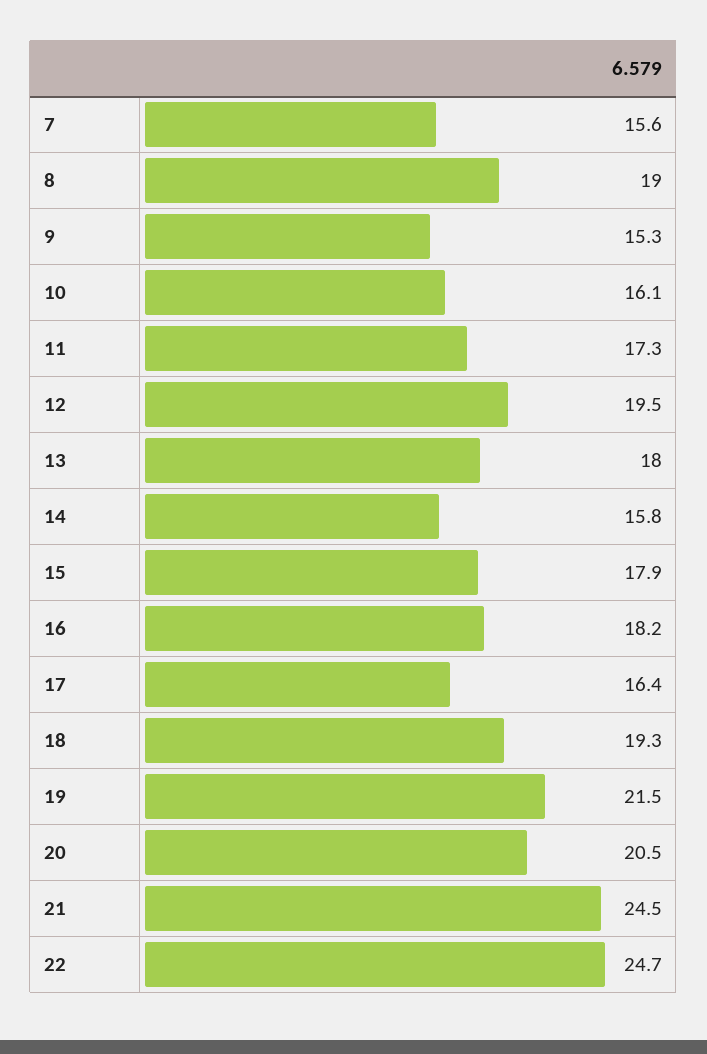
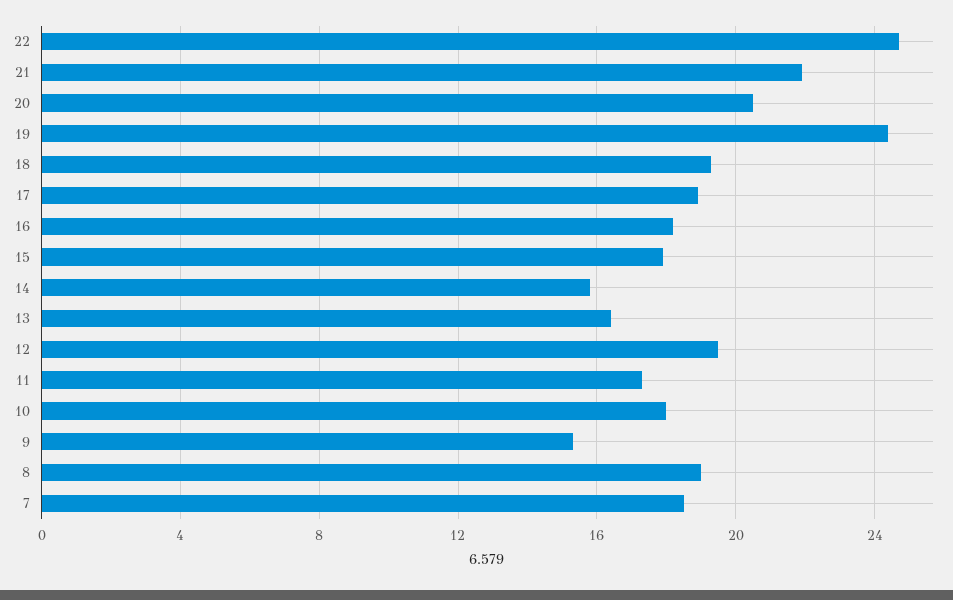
7: 15.6 -> 18.5
10: 16.1 -> 18
13: 18 -> 16.5
17: 16.4 -> 19
19: 21.5 -> 24.5
21: 24.5 -> 22

